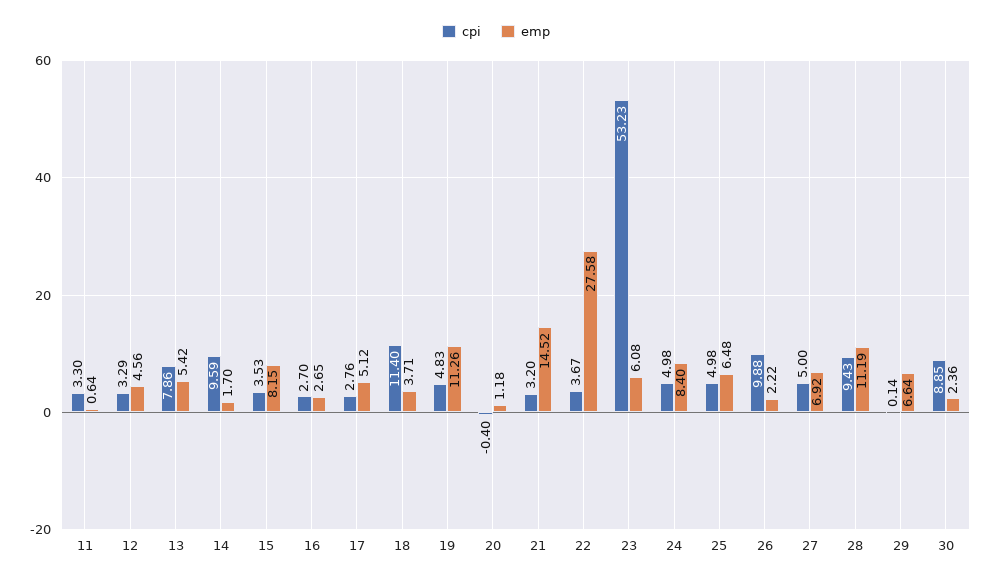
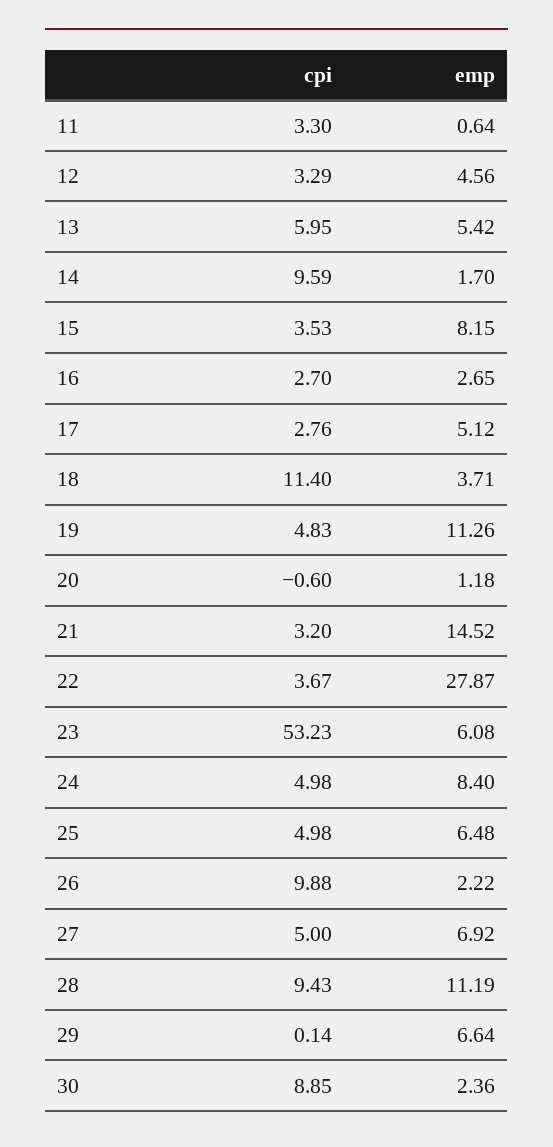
cpi, 13: 7.86 -> 5.95
cpi, 20: -0.4 -> -0.6
emp, 22: 27.58 -> 27.87

